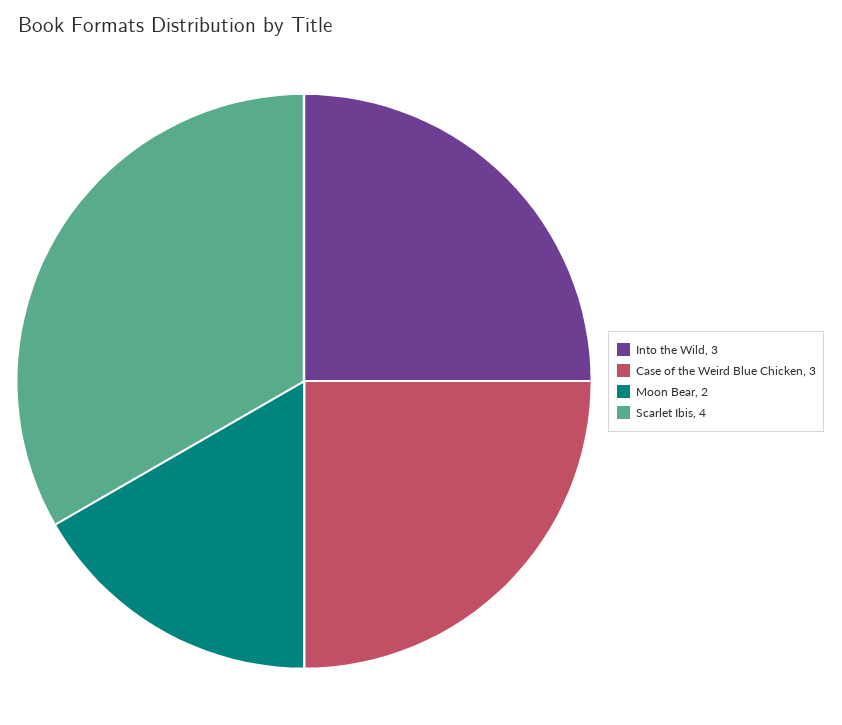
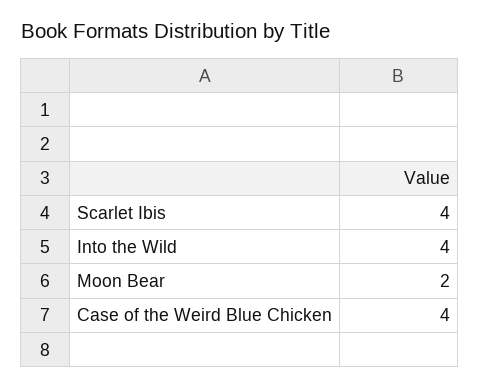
Into the Wild: 3 -> 4
Case of the Weird Blue Chicken: 3 -> 4

